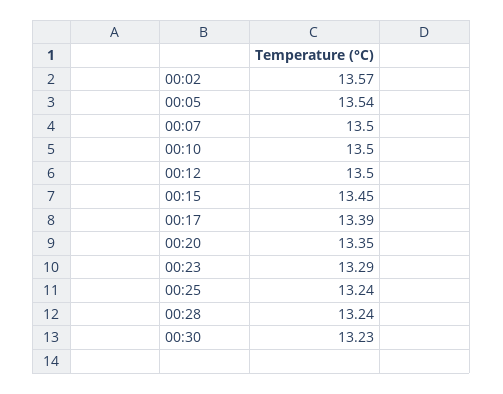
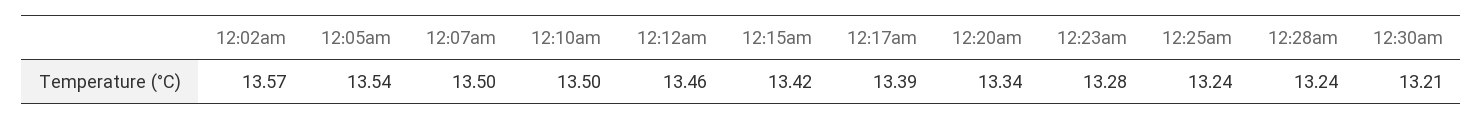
00:12: 13.5 -> 13.46
00:15: 13.45 -> 13.42
00:20: 13.35 -> 13.34
00:23: 13.29 -> 13.28
00:30: 13.23 -> 13.21

